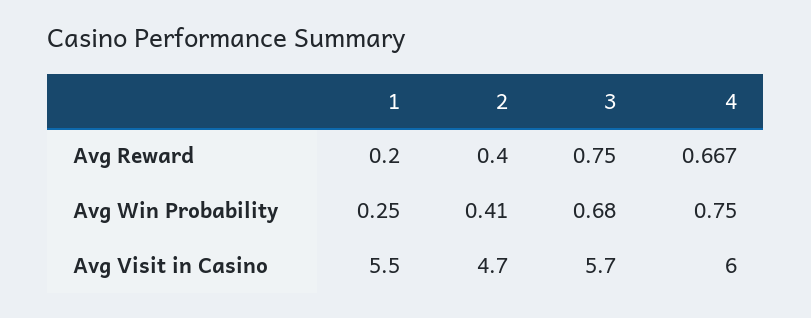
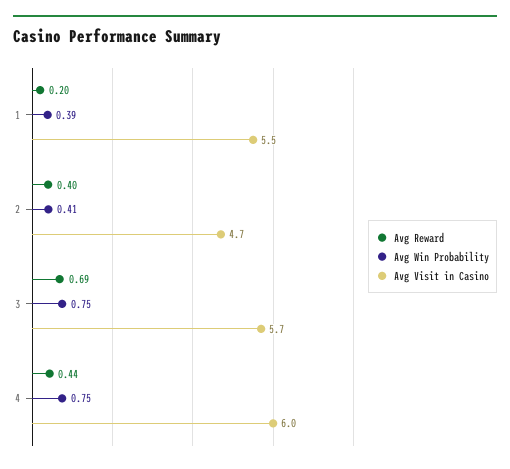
Avg Reward, 3: 0.75 -> 0.69
Avg Reward, 4: 0.667 -> 0.44
Avg Win Probability, 1: 0.25 -> 0.39
Avg Win Probability, 3: 0.68 -> 0.75

